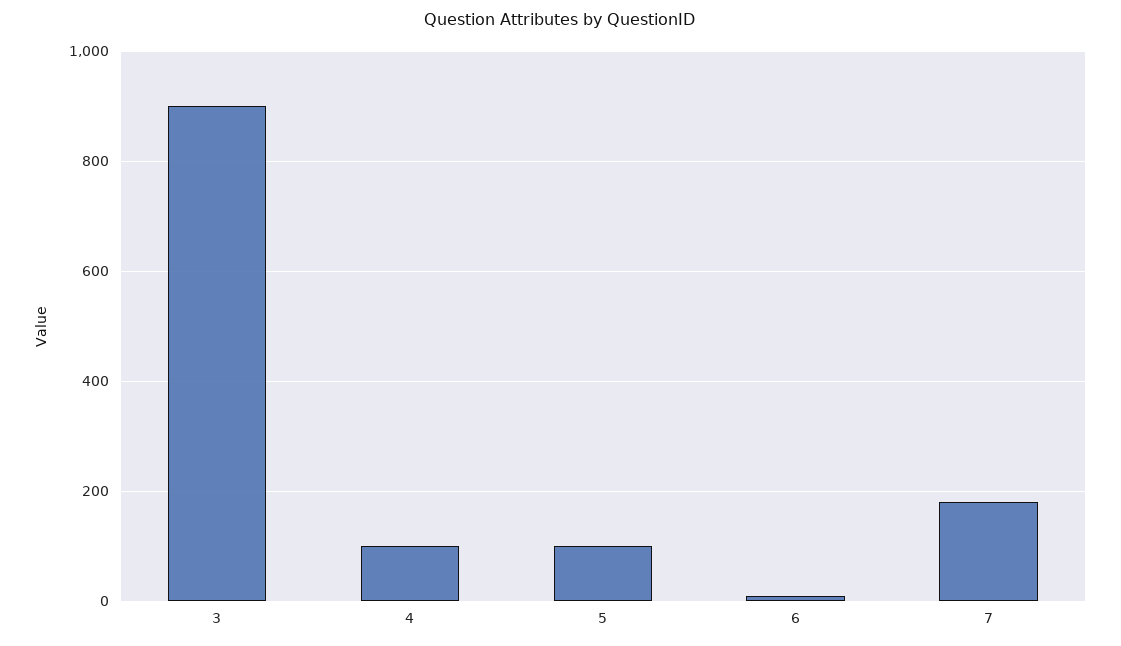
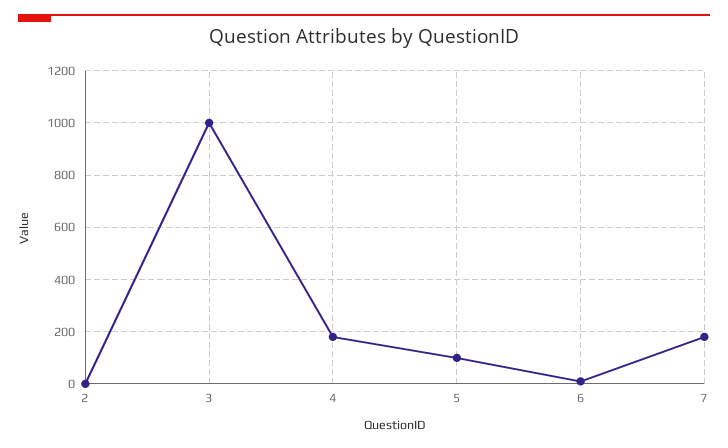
3: 900 -> 1000
4: 100 -> 175
2: none -> 0

